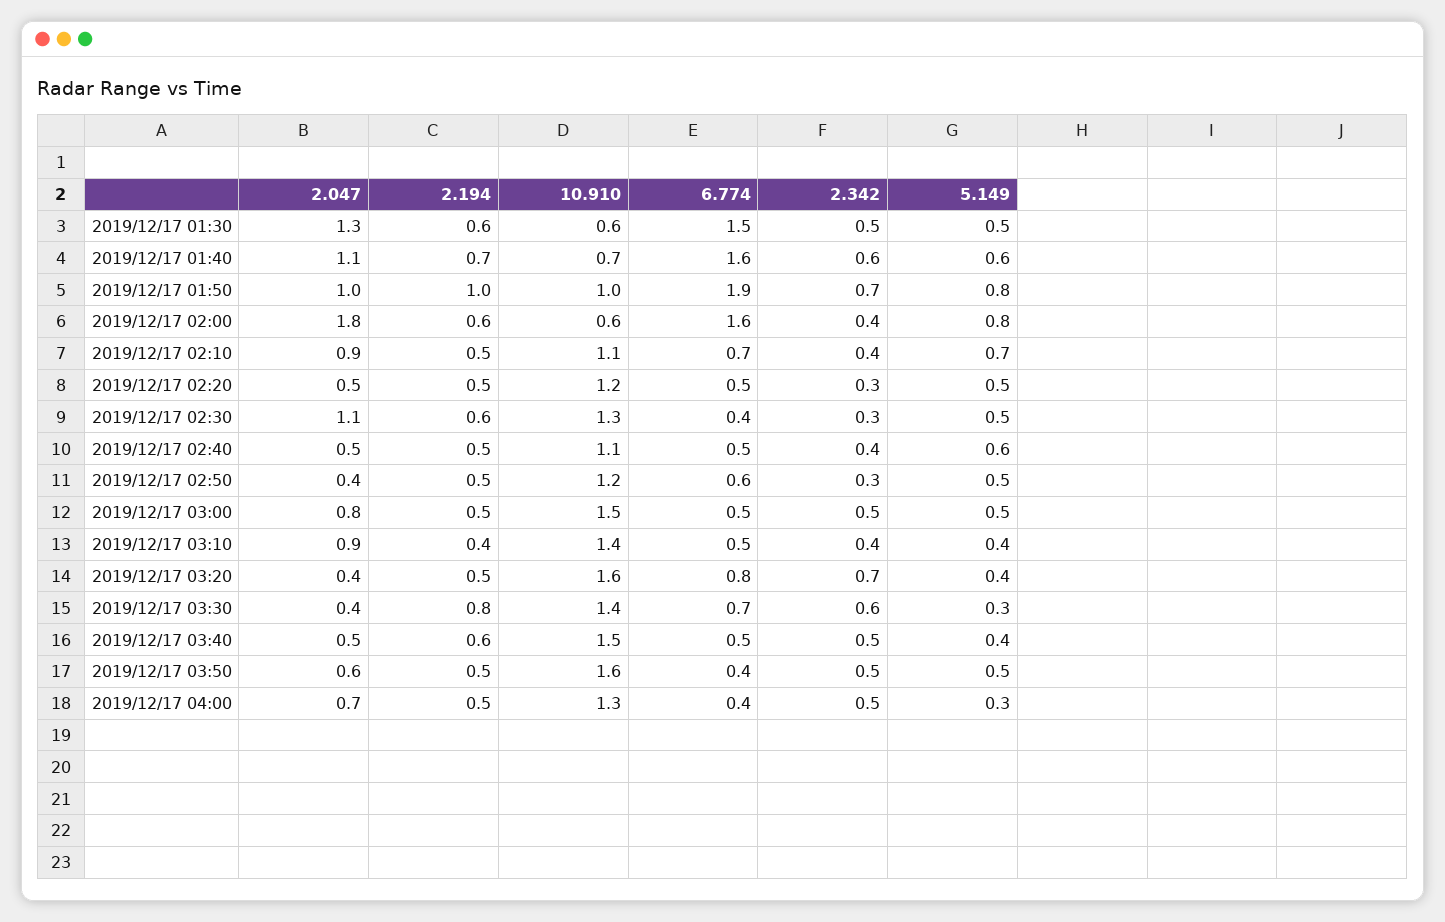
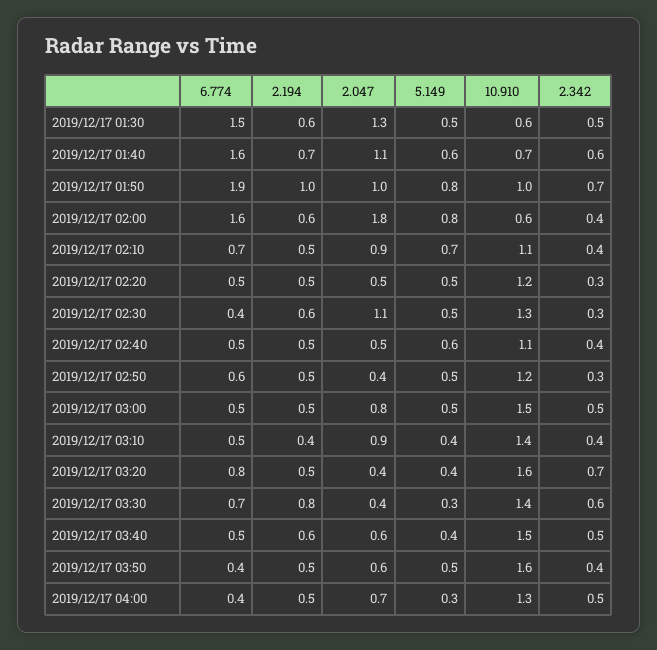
2.047, 2019/12/17 03:40: 0.5 -> 0.6
2.342, 2019/12/17 03:50: 0.5 -> 0.4

